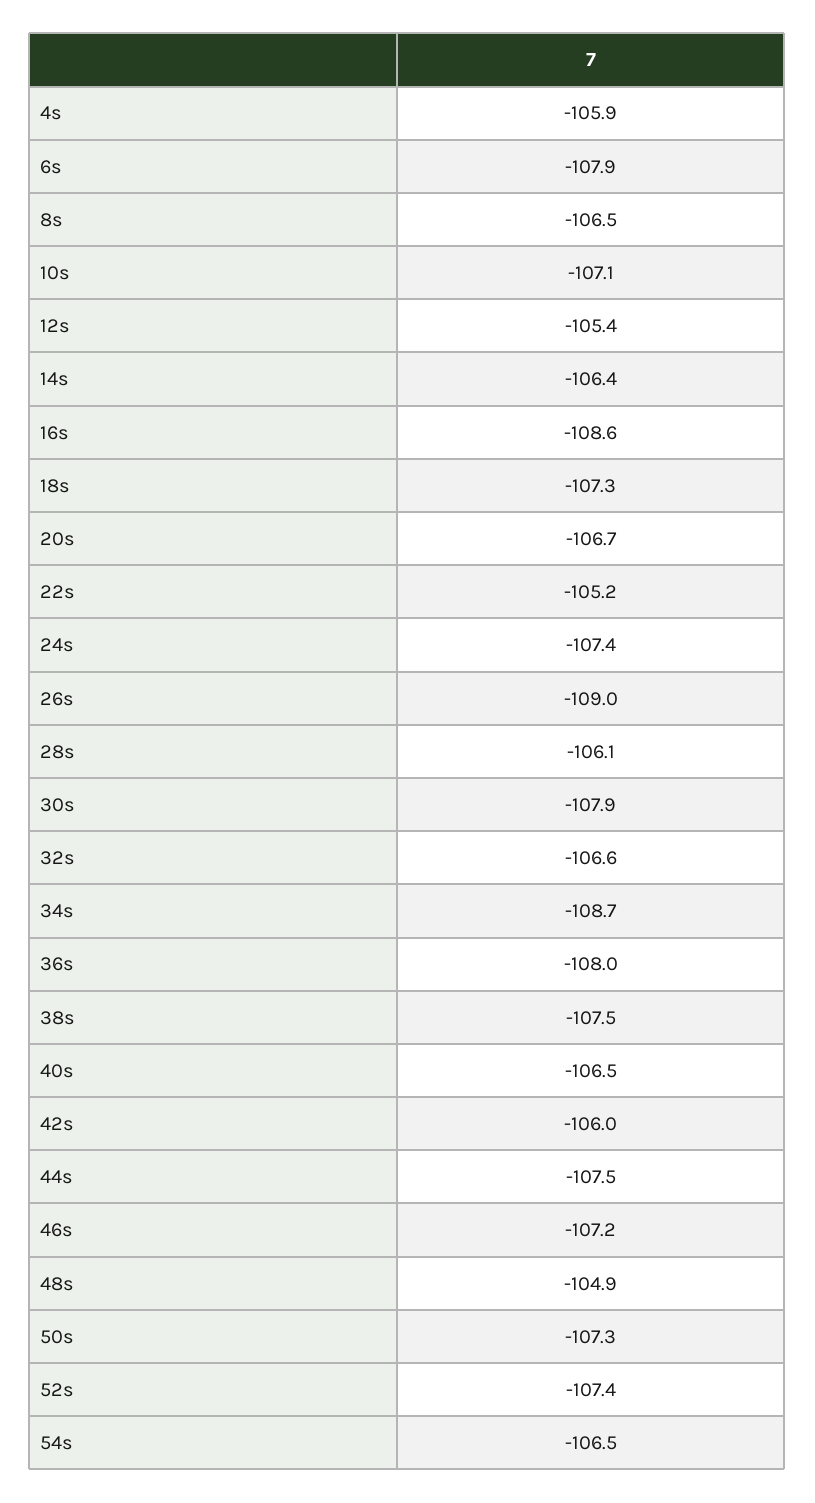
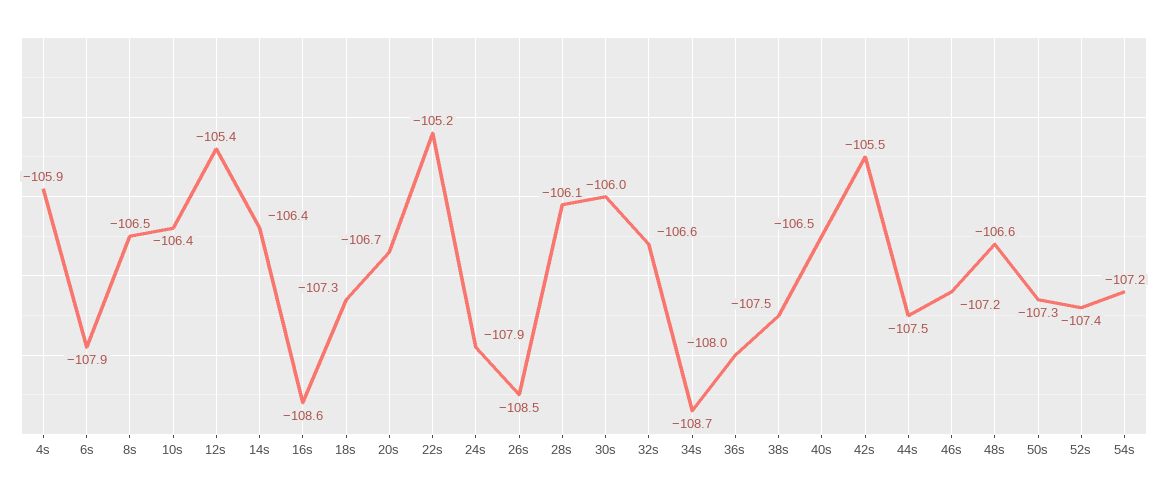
10s: -107.1 -> -106.4
24s: -107.4 -> -107.9
26s: -109 -> -108.5
30s: -107.9 -> -106
42s: -106 -> -105.5
48s: -104.9 -> -106.6
54s: -106.5 -> -107.2

